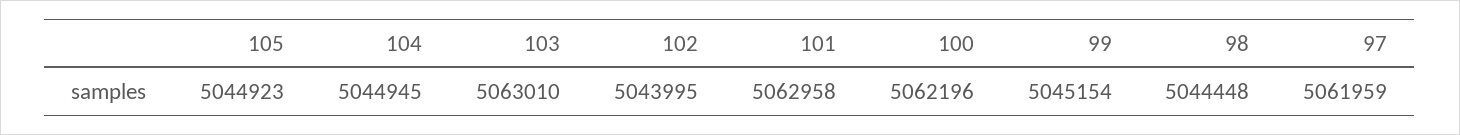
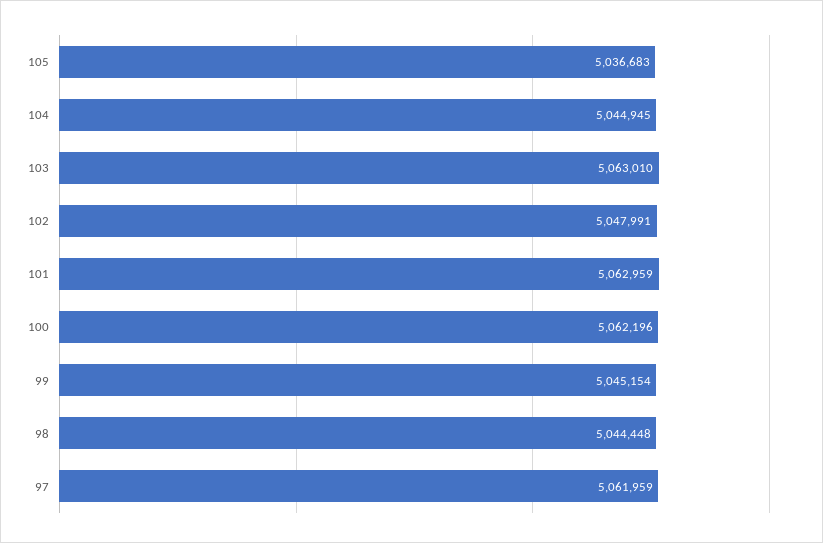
105: 5044923 -> 5036683
102: 5043995 -> 5047991
101: 5062958 -> 5062959

